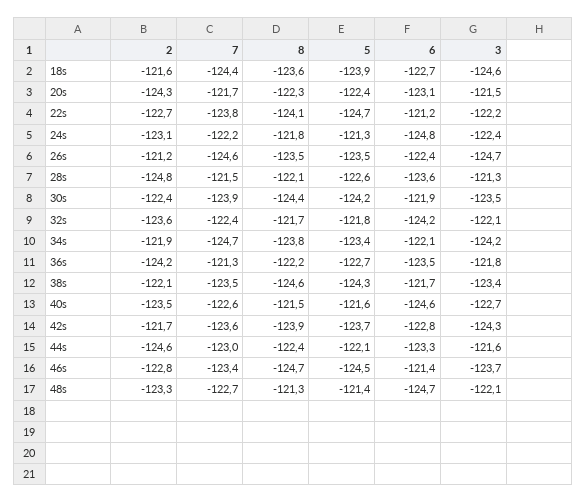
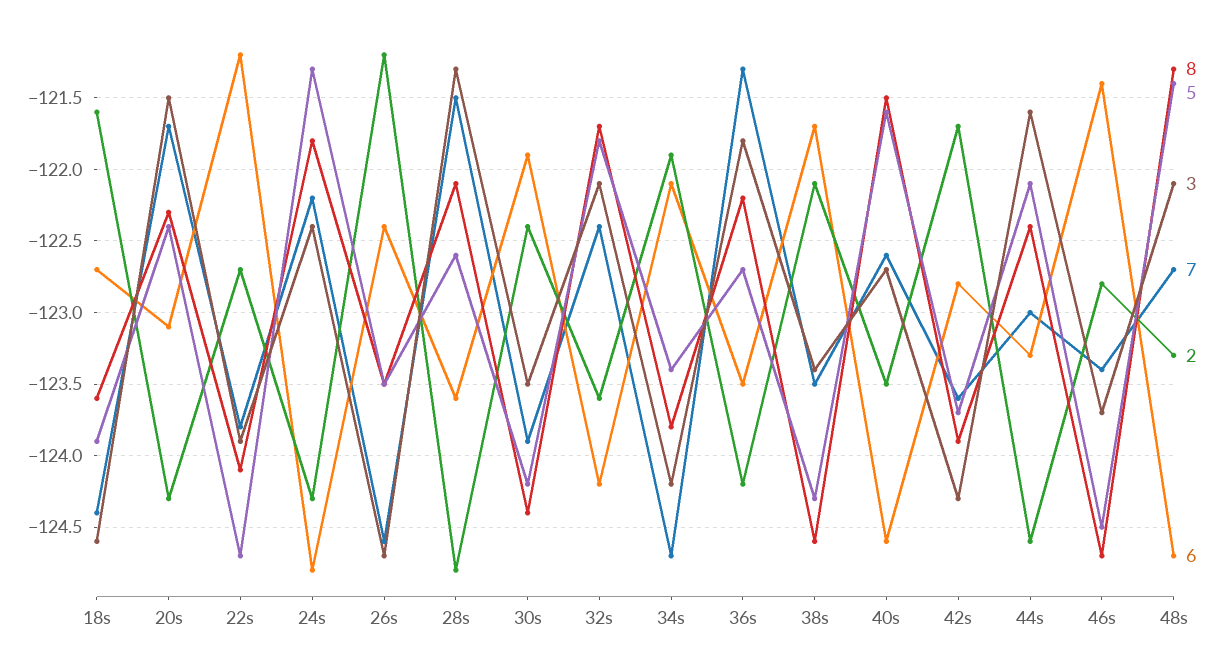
3, 22s: -122.2 -> -123.9
2, 24s: -123.1 -> -124.3

